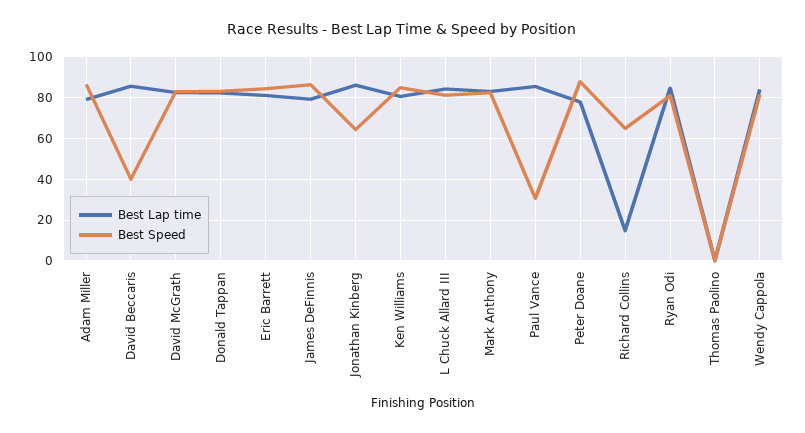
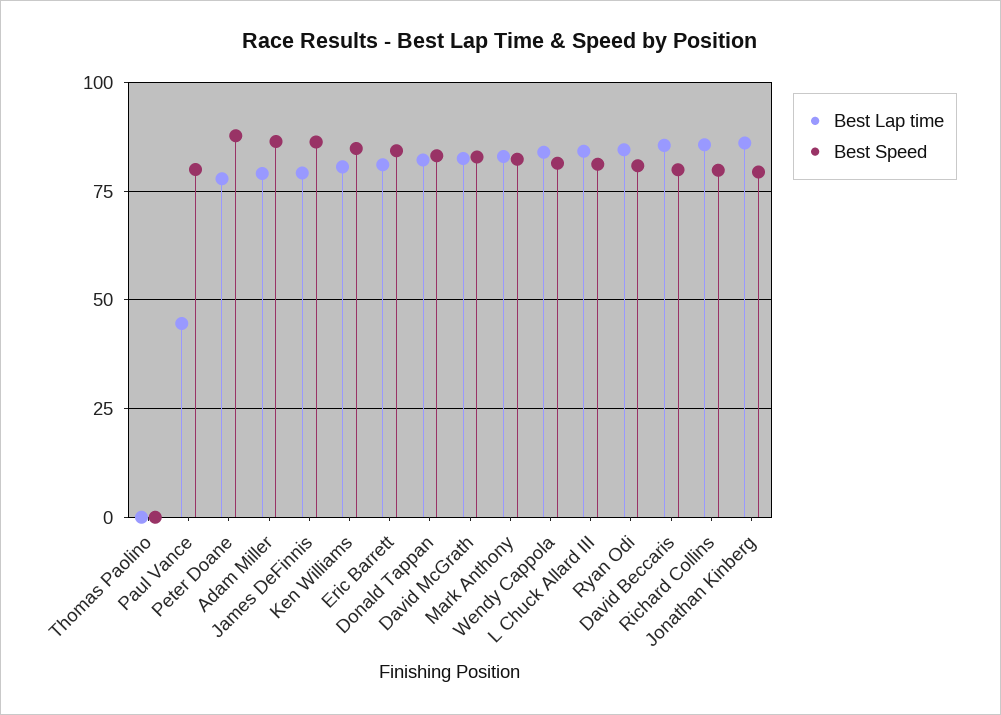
Best Speed, David Beccaris: 40 -> 80
Best Speed, Jonathan Kinberg: 65 -> 80
Best Lap time, Paul Vance: 85 -> 45
Best Speed, Paul Vance: 30 -> 80
Best Lap time, Richard Collins: 15 -> 85
Best Speed, Richard Collins: 65 -> 80

